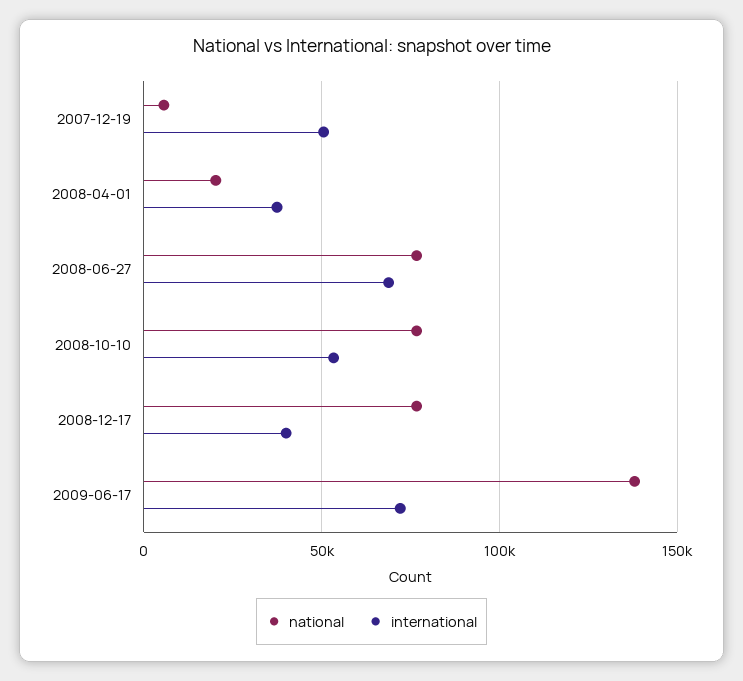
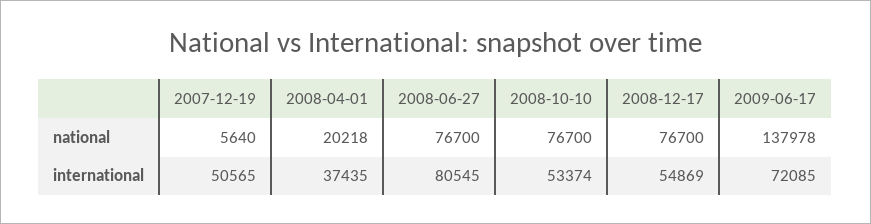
international, 2008-06-27: 70000 -> 80545
international, 2008-12-17: 40000 -> 54869

